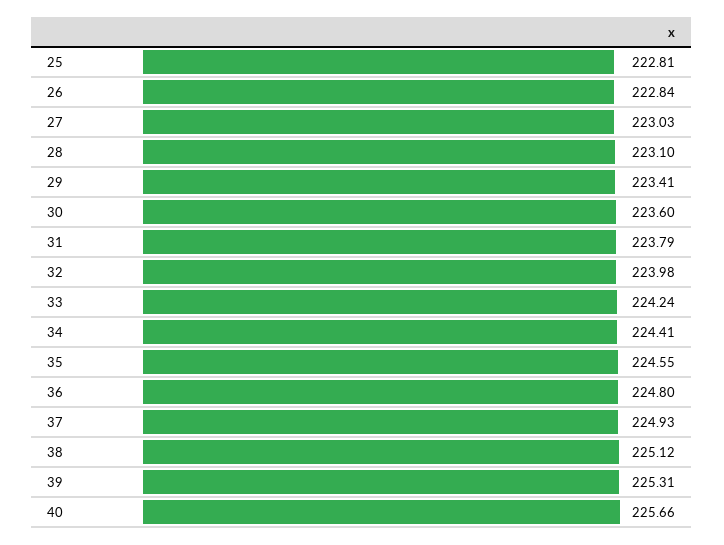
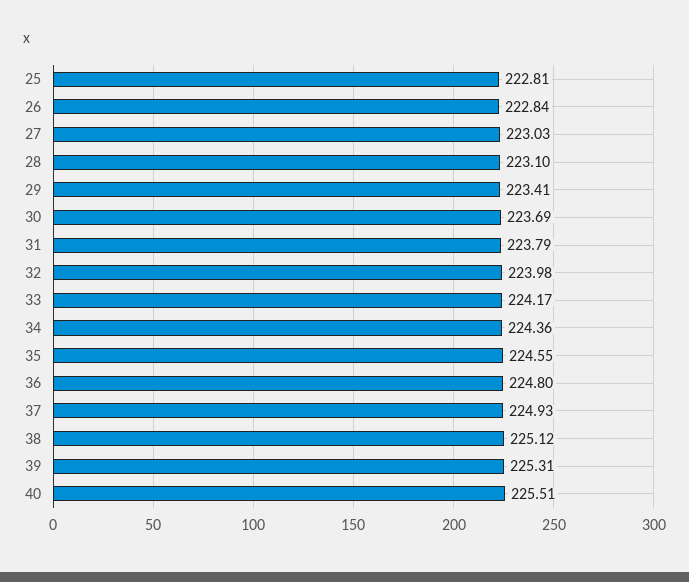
30: 223.6 -> 223.69
33: 224.24 -> 224.17
34: 224.41 -> 224.36
40: 225.66 -> 225.51

